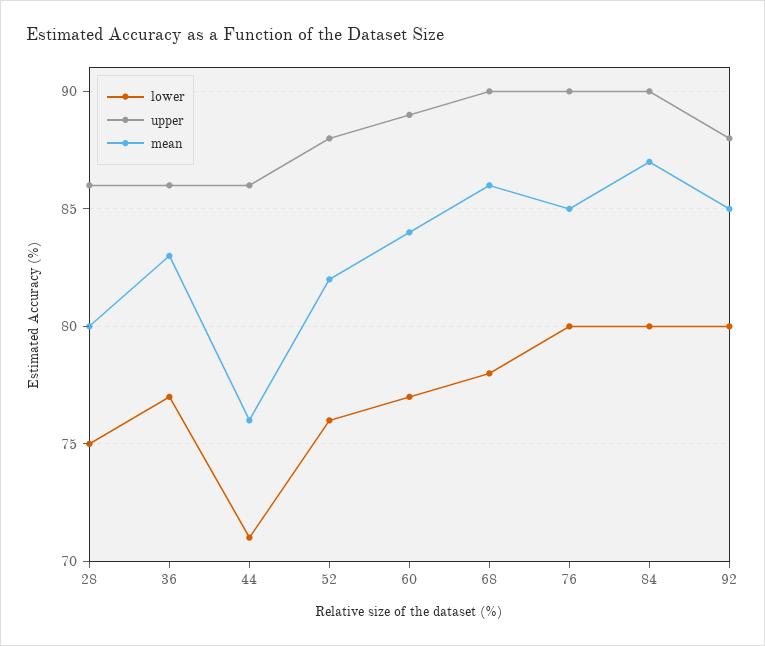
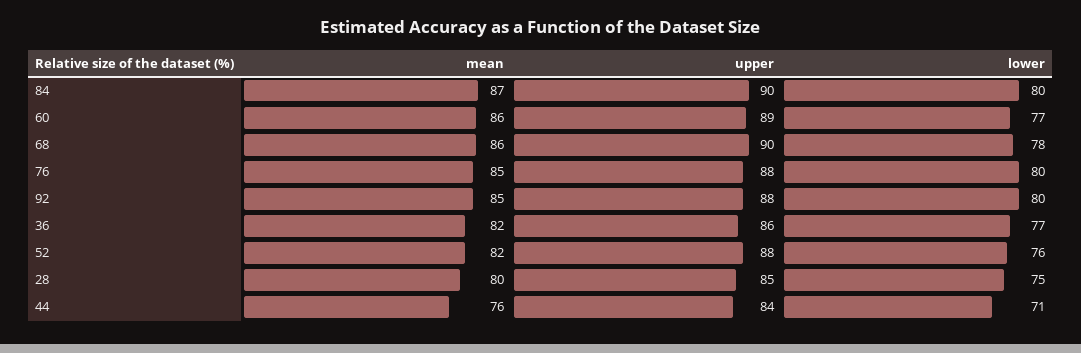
upper, 28: 86 -> 85
mean, 36: 83 -> 82
upper, 44: 86 -> 84
mean, 60: 84 -> 86
upper, 76: 90 -> 88

